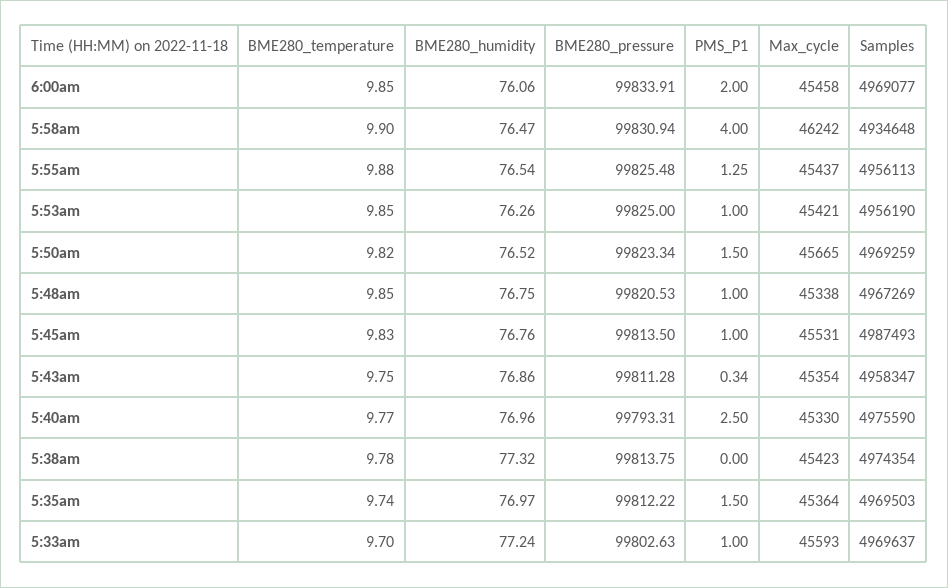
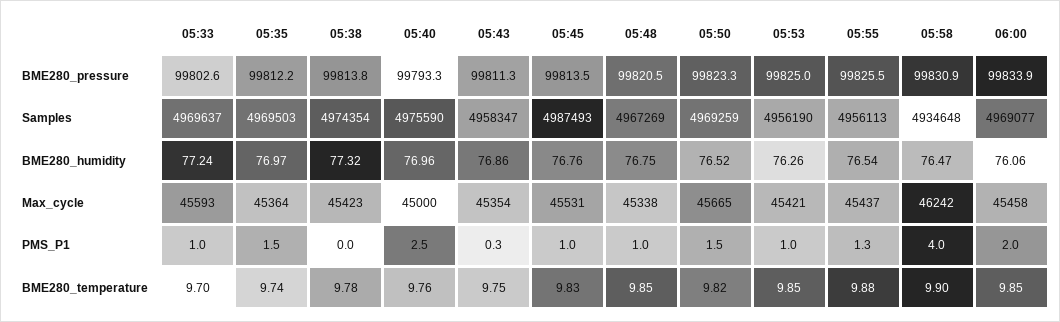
BME280_temperature, 5:40am: 9.77 -> 9.76
Max_cycle, 5:40am: 45330 -> 45000

